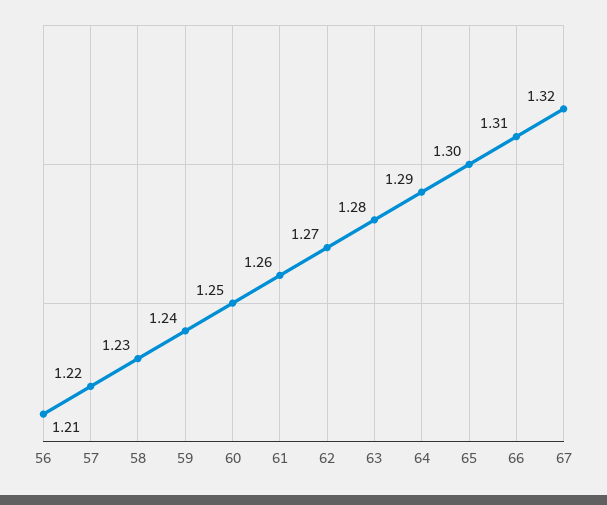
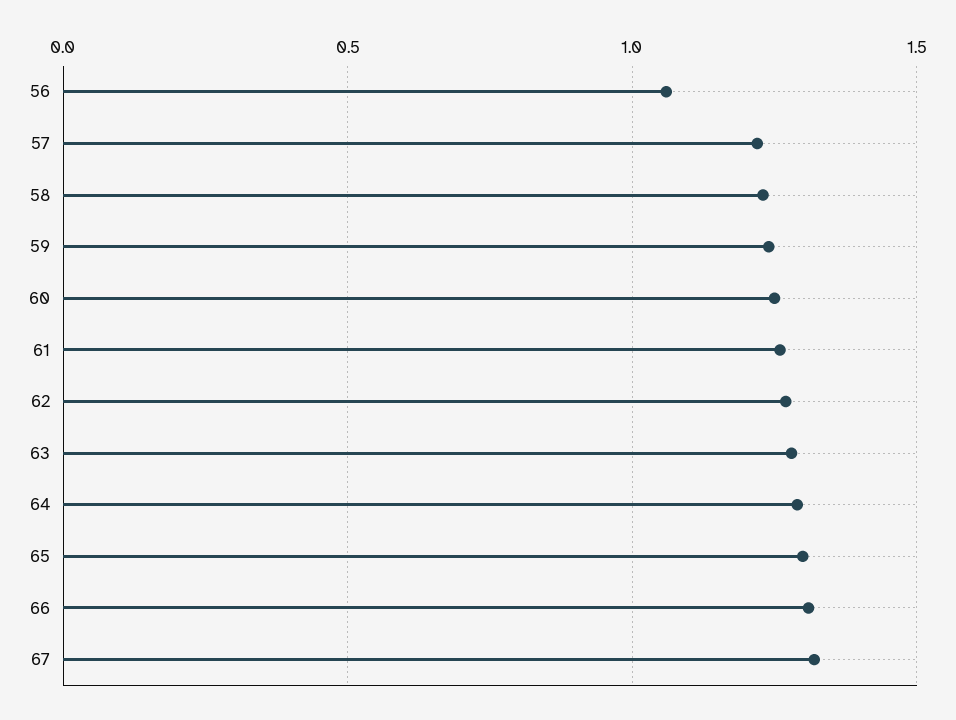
56: 1.21 -> 1.05

